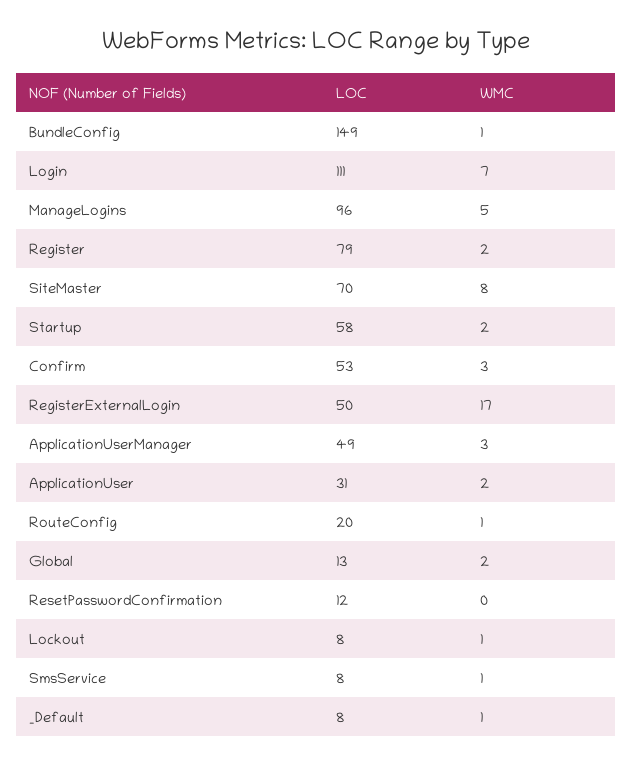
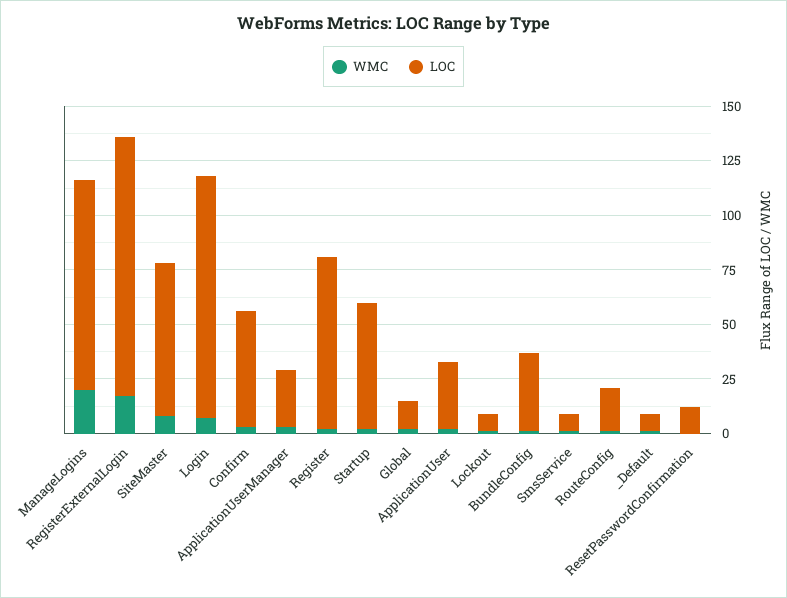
LOC, BundleConfig: 149 -> 35
WMC, ManageLogins: 5 -> 20
LOC, RegisterExternalLogin: 50 -> 120
LOC, ApplicationUserManager: 49 -> 25

